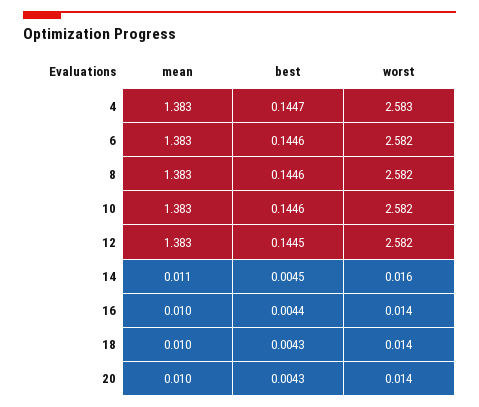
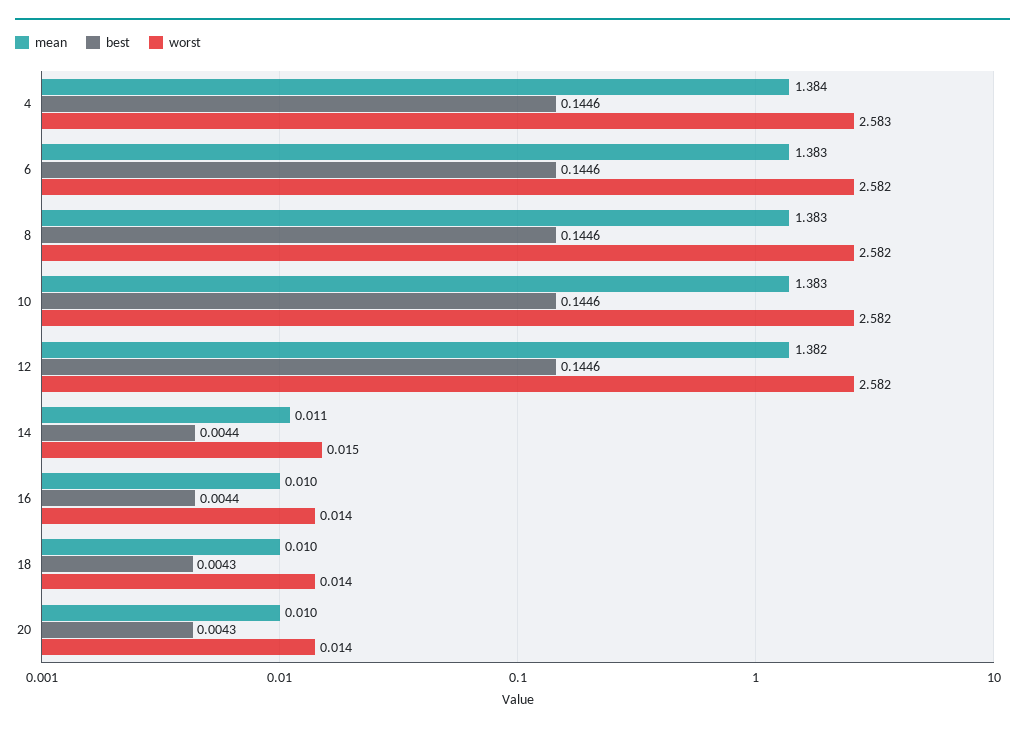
mean, 4: 1.383 -> 1.384
best, 4: 0.1447 -> 0.1446
mean, 12: 1.383 -> 1.382
best, 12: 0.1445 -> 0.1446
best, 14: 0.0045 -> 0.0044
worst, 14: 0.016 -> 0.015

